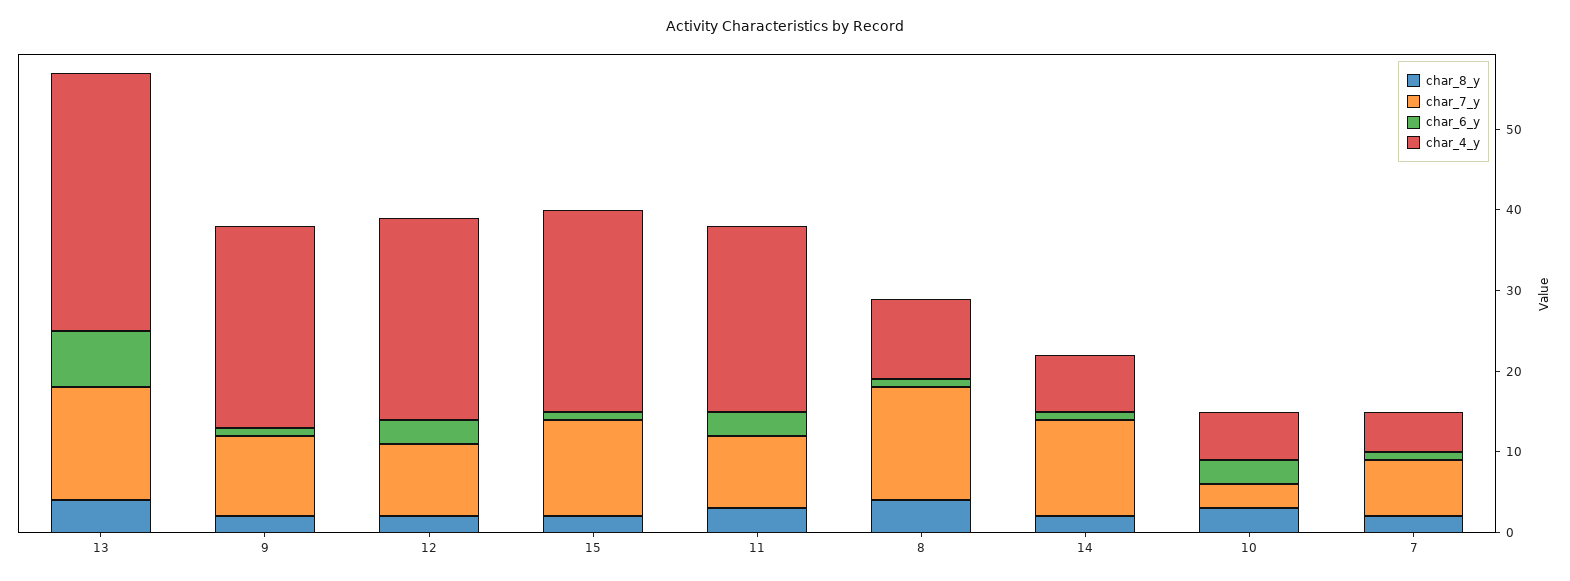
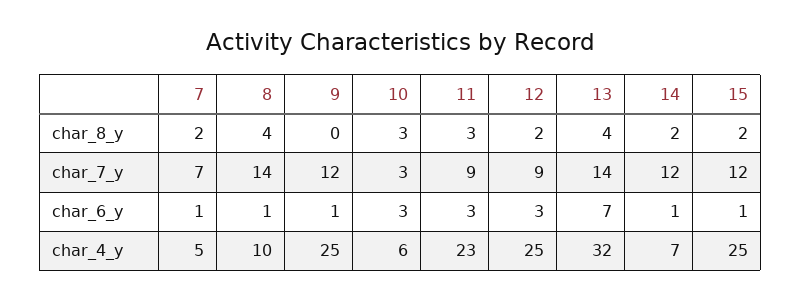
char_8_y, 9: 2 -> 0
char_7_y, 9: 10 -> 12

